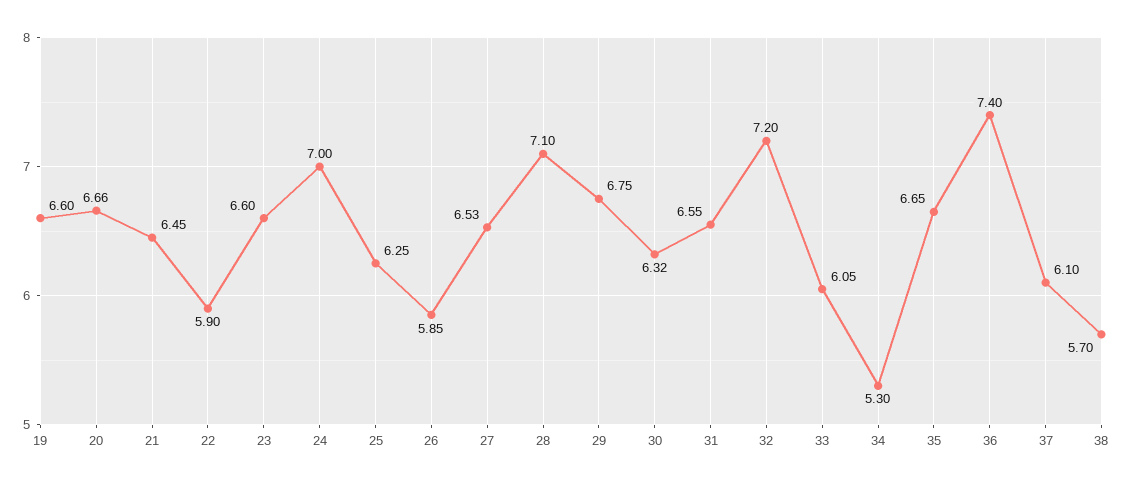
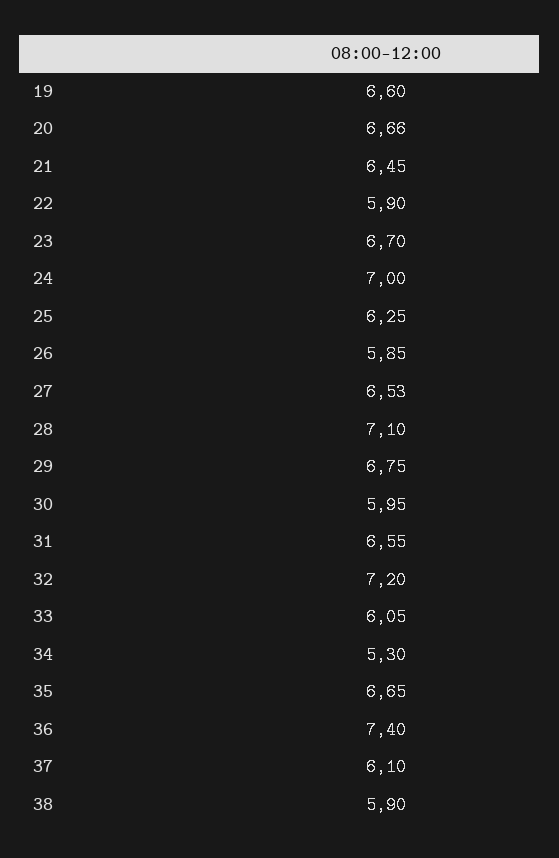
23: 6.6 -> 6.7
30: 6.32 -> 5.95
38: 5.7 -> 5.9

